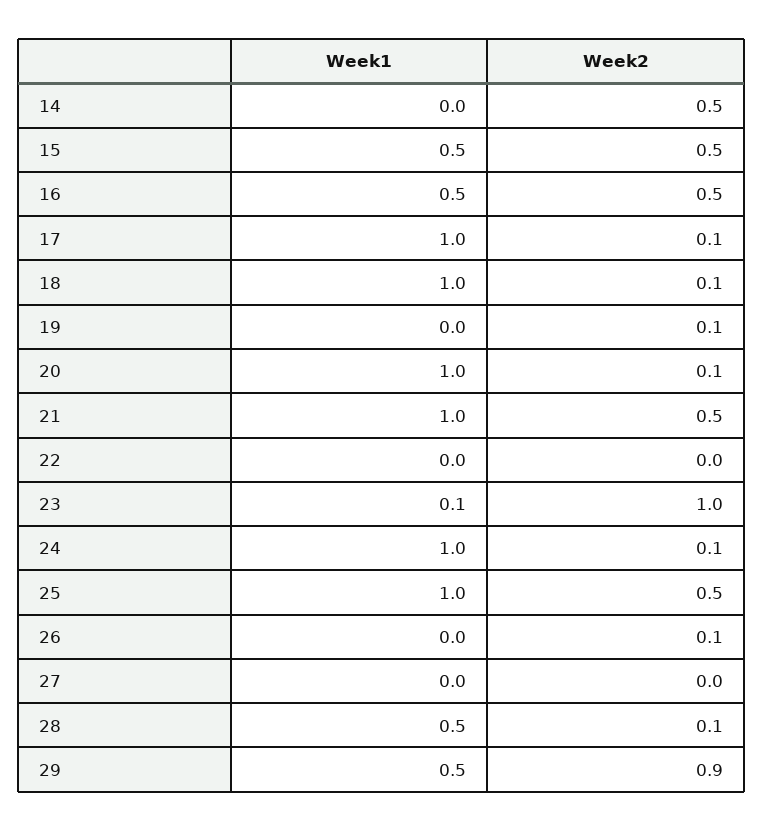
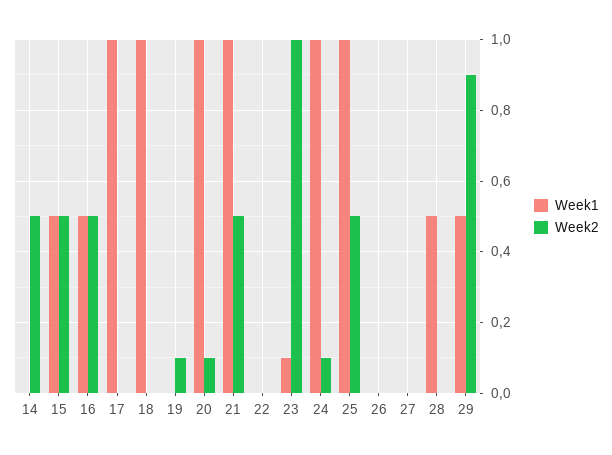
Week2, 17: 0.1 -> 0
Week2, 18: 0.1 -> 0
Week2, 26: 0.1 -> 0
Week2, 28: 0.1 -> 0

